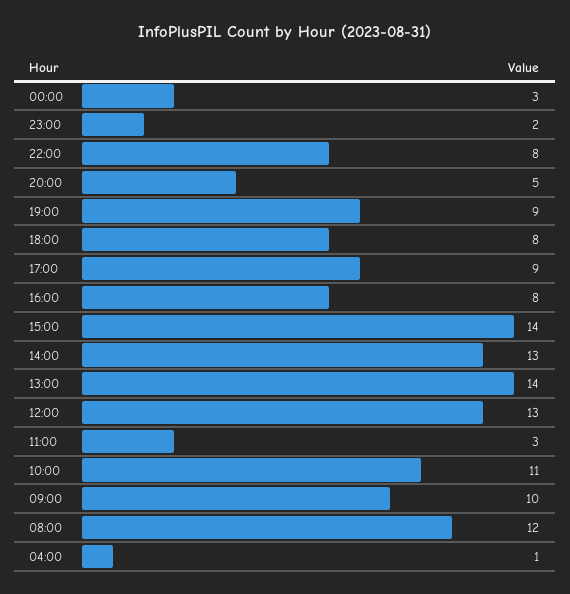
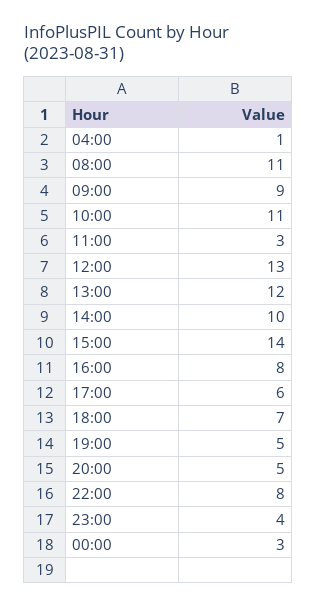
23:00: 2 -> 4
19:00: 9 -> 5
18:00: 8 -> 7
17:00: 9 -> 6
14:00: 13 -> 10
13:00: 14 -> 12
09:00: 10 -> 9
08:00: 12 -> 11

